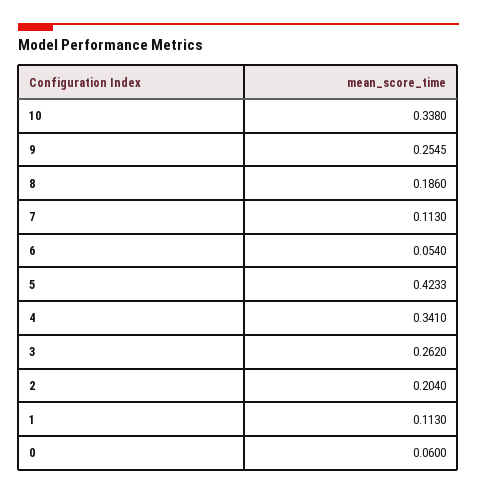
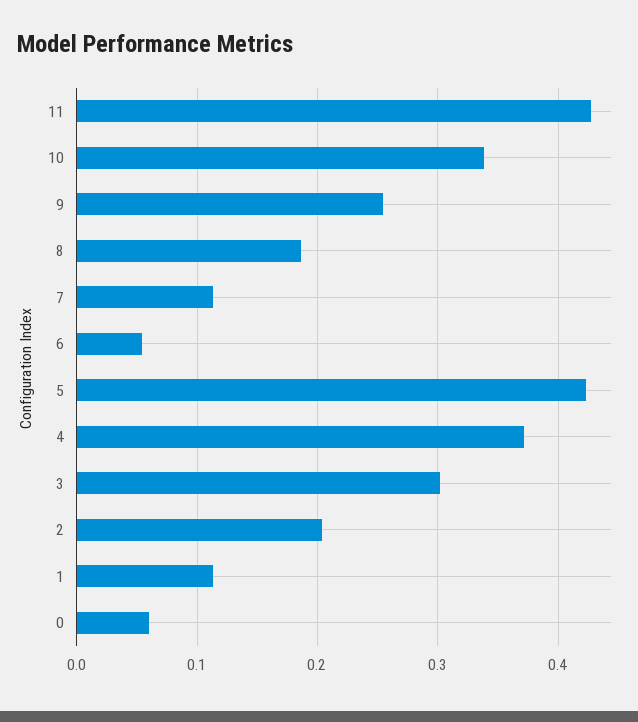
4: 0.341 -> 0.37
3: 0.262 -> 0.3
11: none -> 0.43

